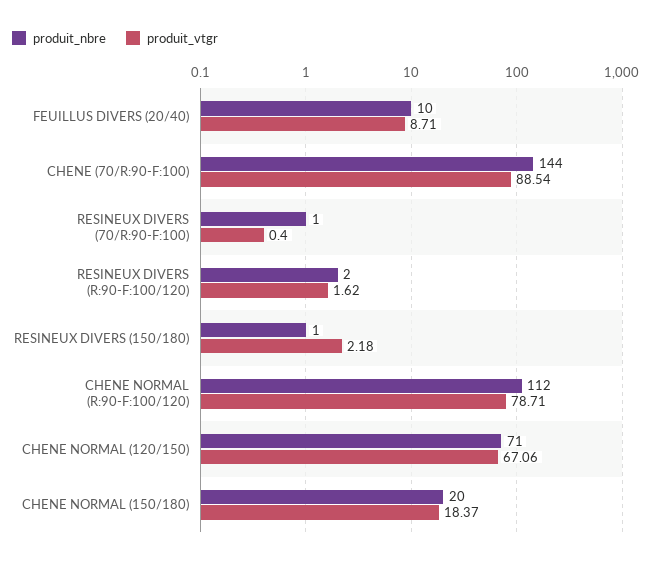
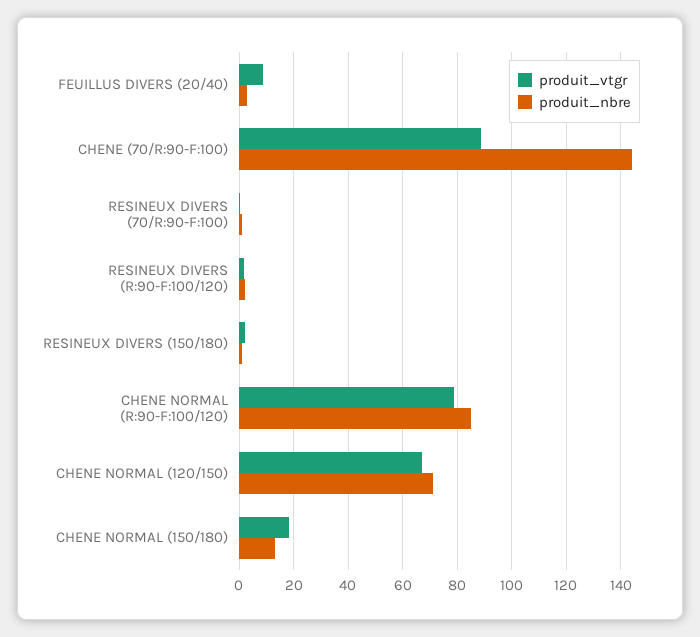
produit_nbre, FEUILLUS DIVERS (20/40): 10 -> 2.5
produit_nbre, CHENE NORMAL (R:90-F:100/120): 112 -> 85
produit_nbre, CHENE NORMAL (150/180): 20 -> 12.5

